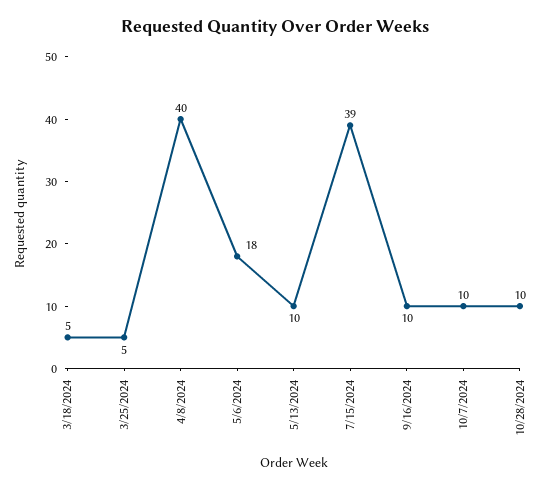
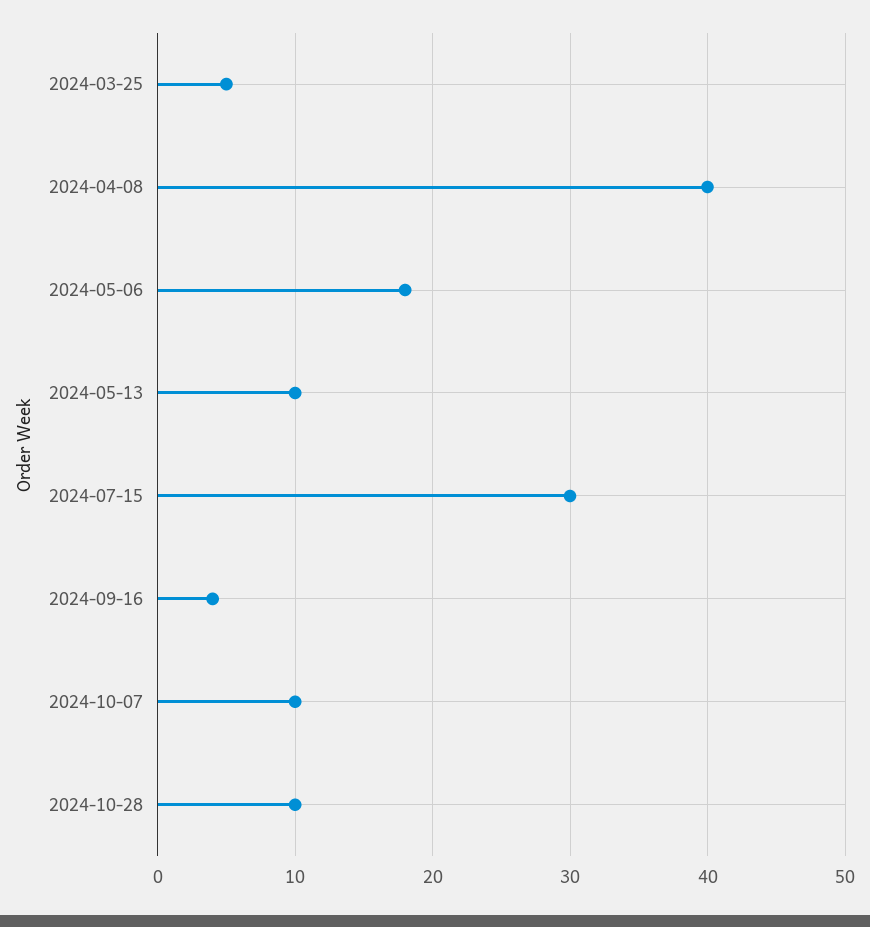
3/18/2024: 5 -> none
7/15/2024: 39 -> 30
9/16/2024: 10 -> 4

